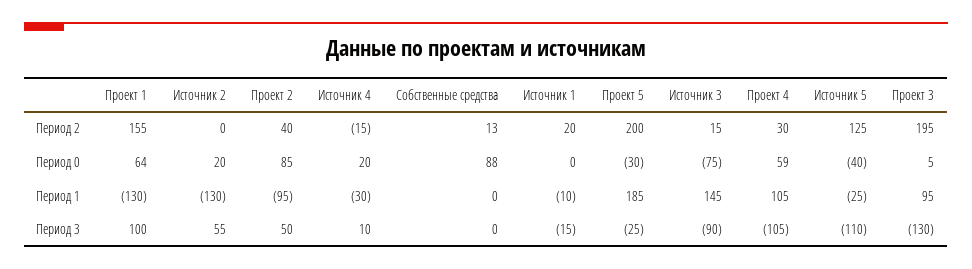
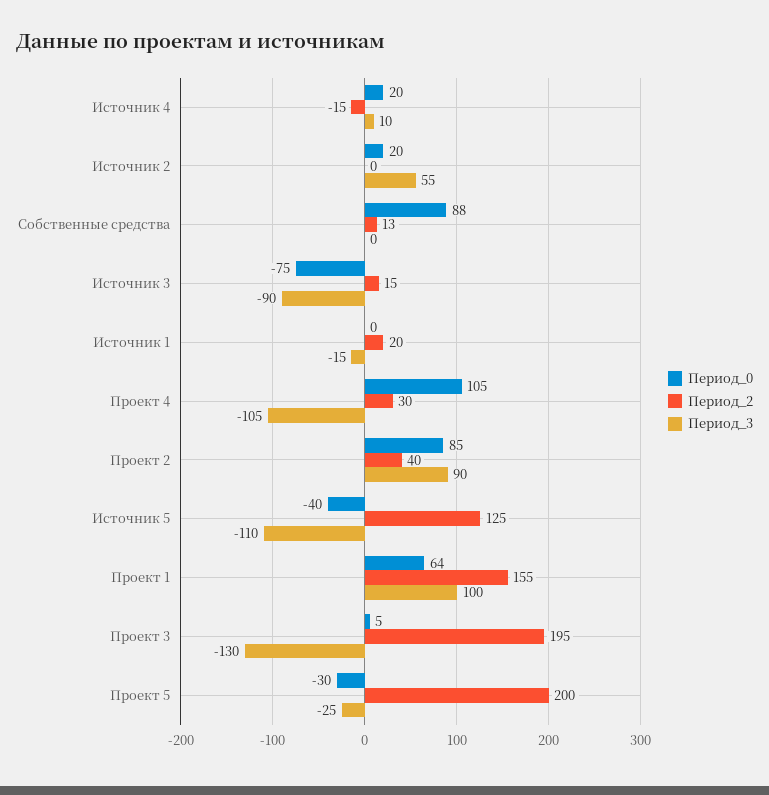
Период 0, Проект 4: 59 -> 105
Период 1, Проект 1: -130 -> none
Период 1, Источник 2: -130 -> none
Период 1, Проект 2: -95 -> none
Период 1, Источник 4: -30 -> none
Период 1, Собственные средства: 0 -> none
Период 1, Источник 1: -10 -> none
Период 1, Проект 5: 185 -> none
Период 1, Источник 3: 145 -> none
Период 1, Проект 4: 105 -> none
Период 1, Источник 5: -25 -> none
Период 1, Проект 3: 95 -> none
Период 3, Проект 2: 50 -> 90

